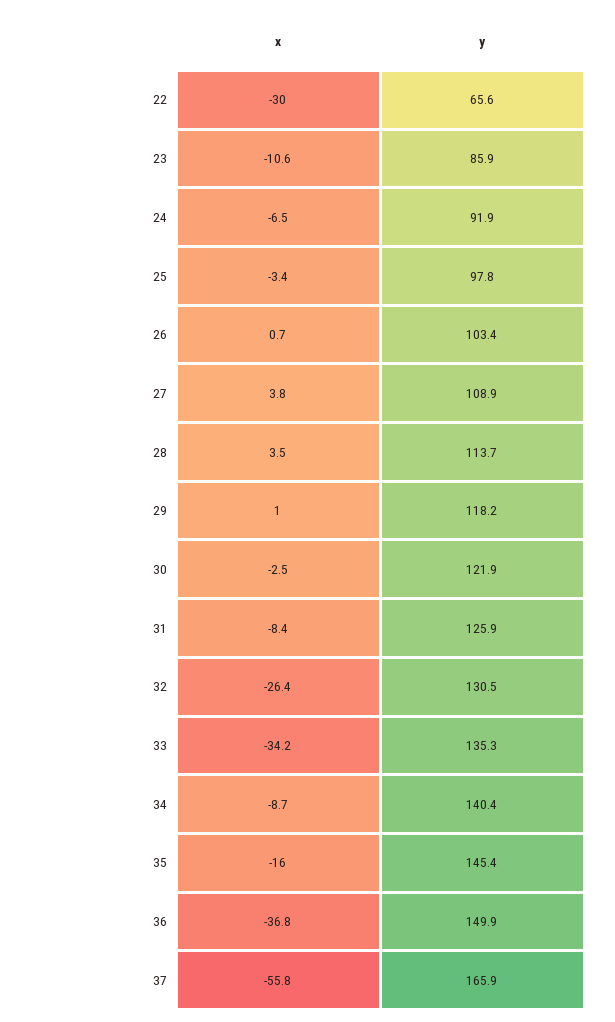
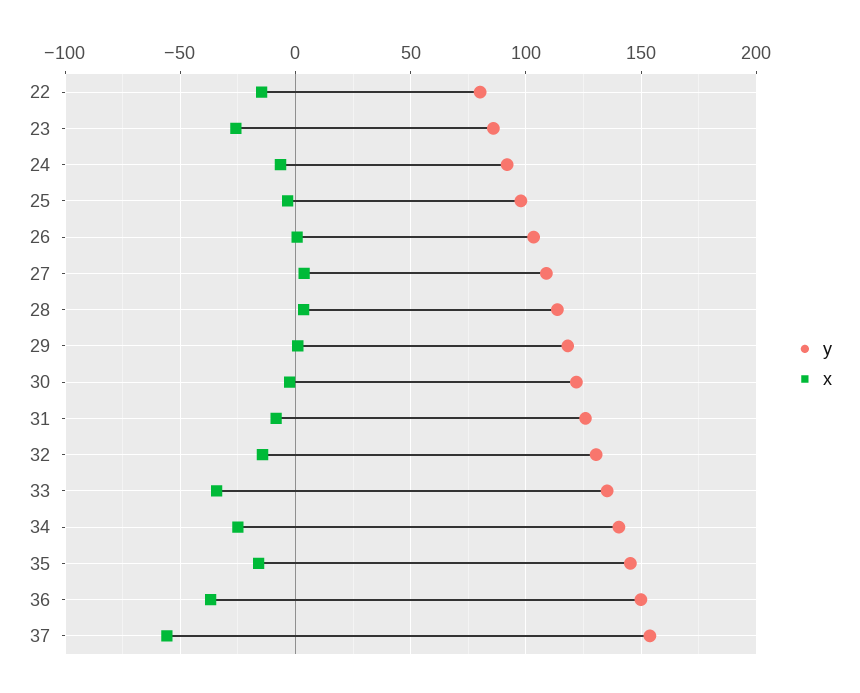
x, 22: -30 -> -15
y, 22: 65.6 -> 80
x, 23: -10.6 -> -25
x, 32: -26.4 -> -15
x, 34: -8.7 -> -25
y, 37: 165.9 -> 155

